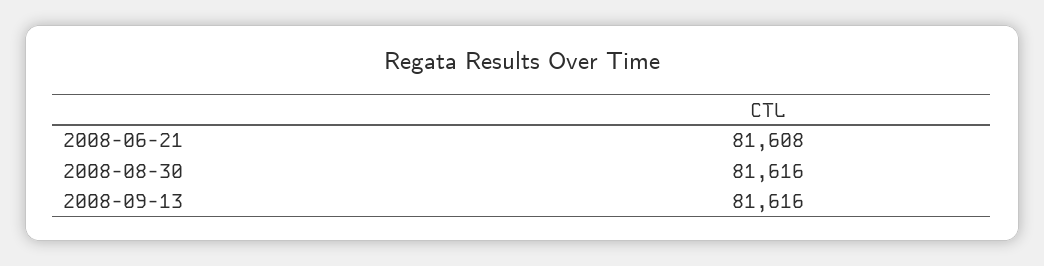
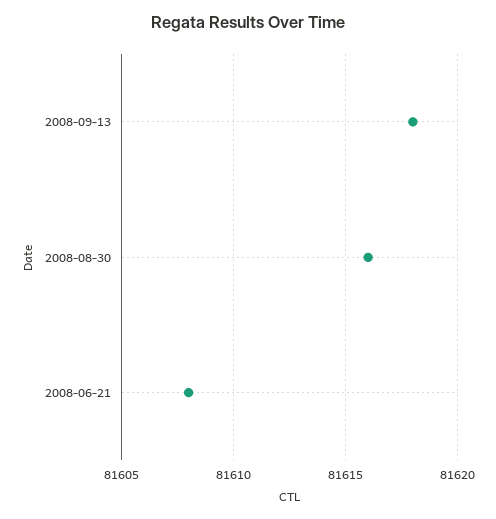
2008-09-13: 81616 -> 81618

